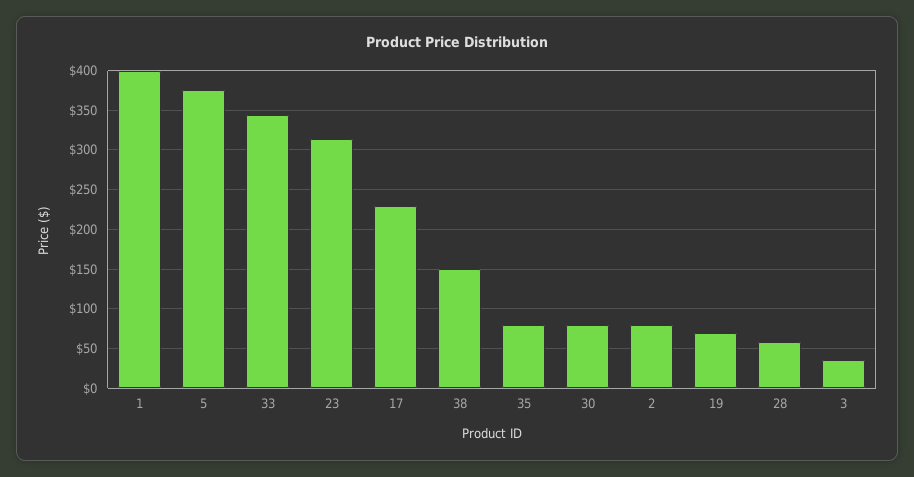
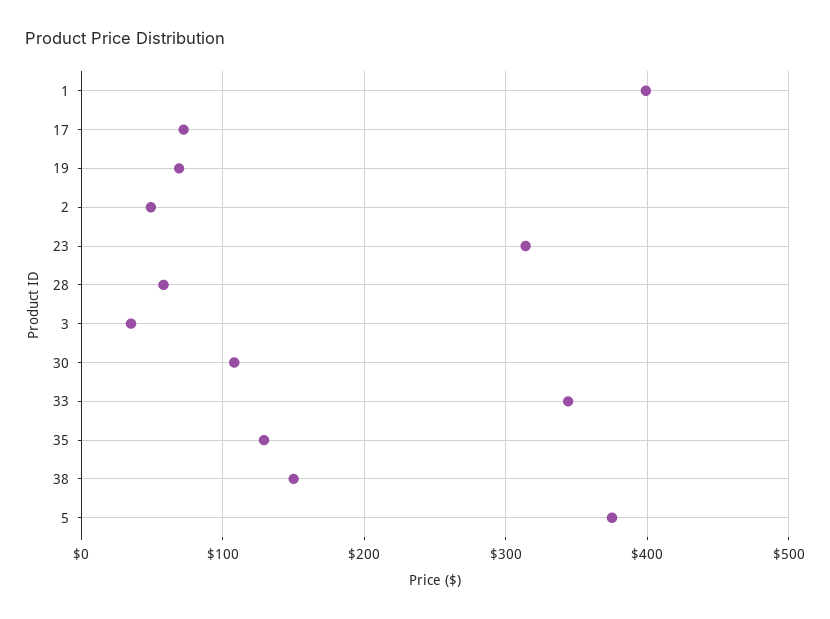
17: 230 -> 70
35: 80 -> 130
30: 80 -> 110
2: 80 -> 50

